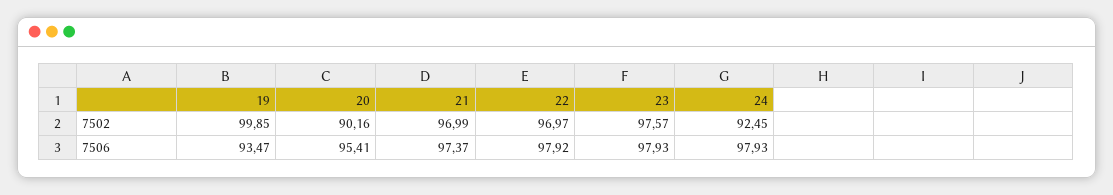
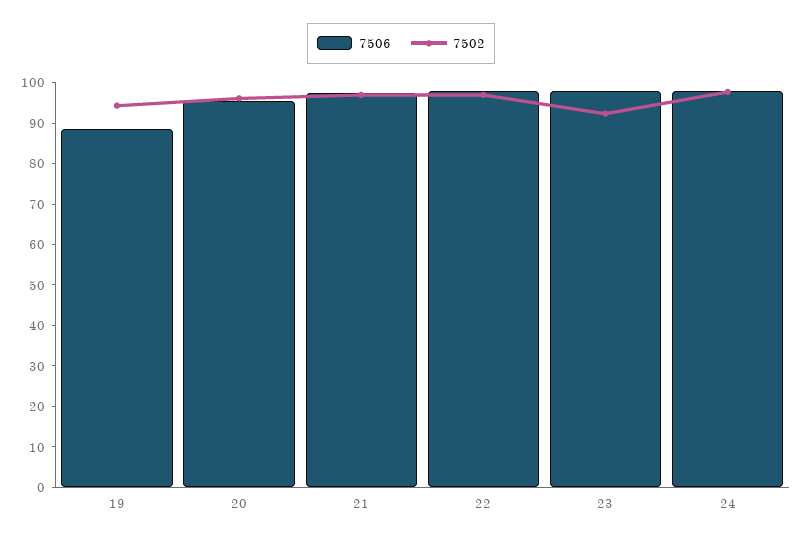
7502, 19: 99.85 -> 94
7502, 20: 90.16 -> 96
7502, 23: 97.57 -> 92
7502, 24: 92.45 -> 98
7506, 19: 93.47 -> 88

